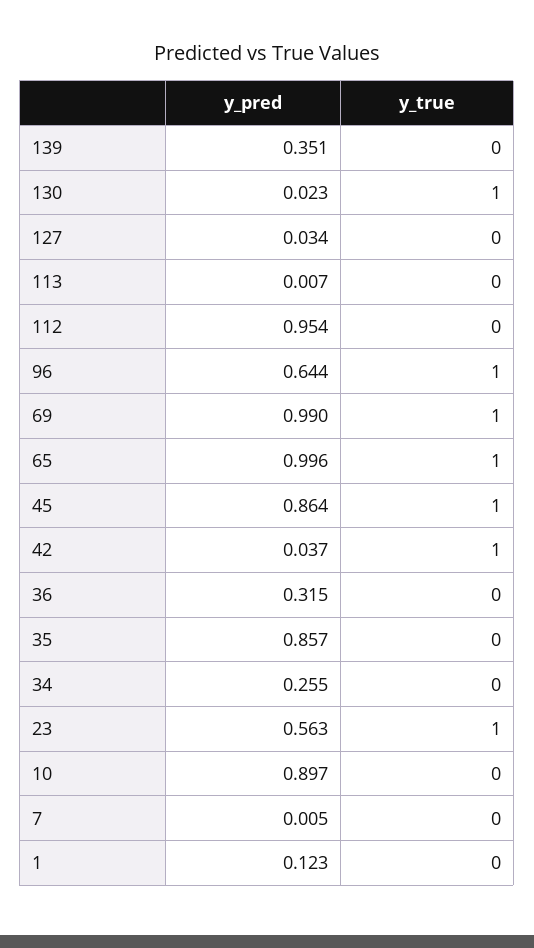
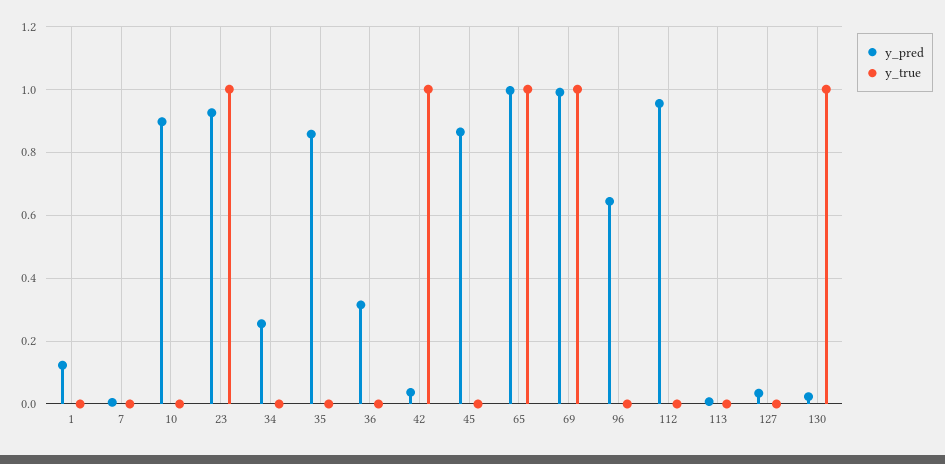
y_pred, 139: 0.351 -> none
y_true, 139: 0 -> none
y_true, 96: 1 -> 0
y_true, 45: 1 -> 0
y_pred, 23: 0.563 -> 0.92

